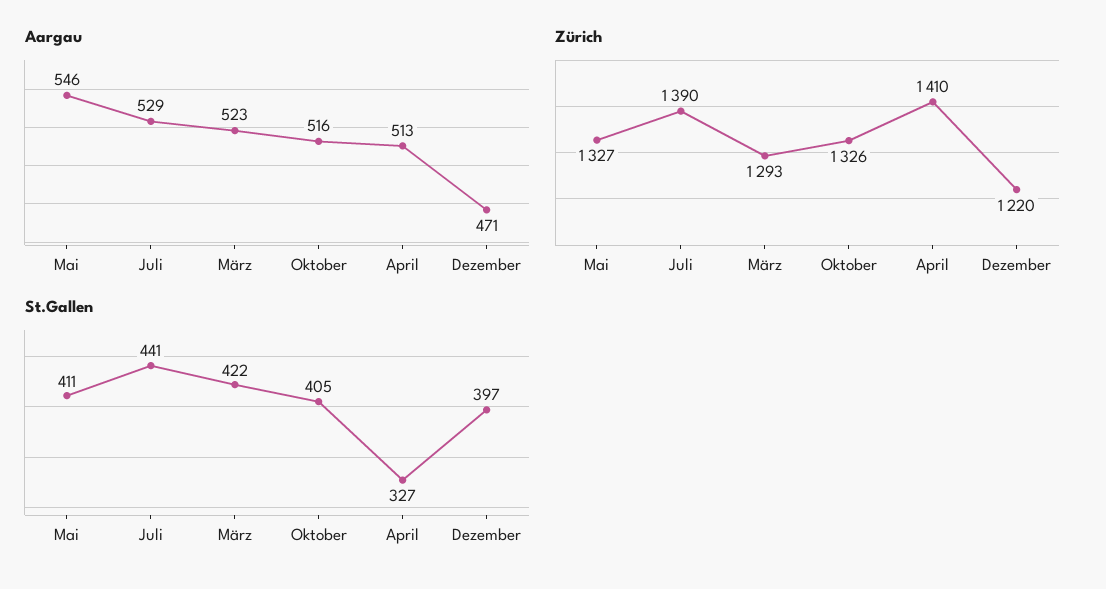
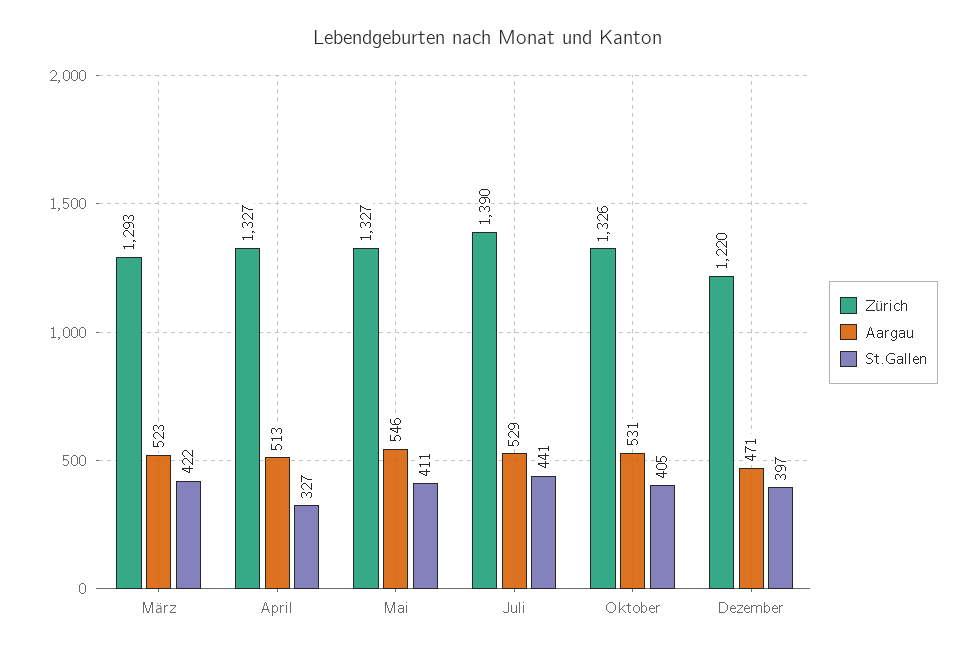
Aargau, Oktober: 516 -> 531
Zürich, April: 1410 -> 1327

